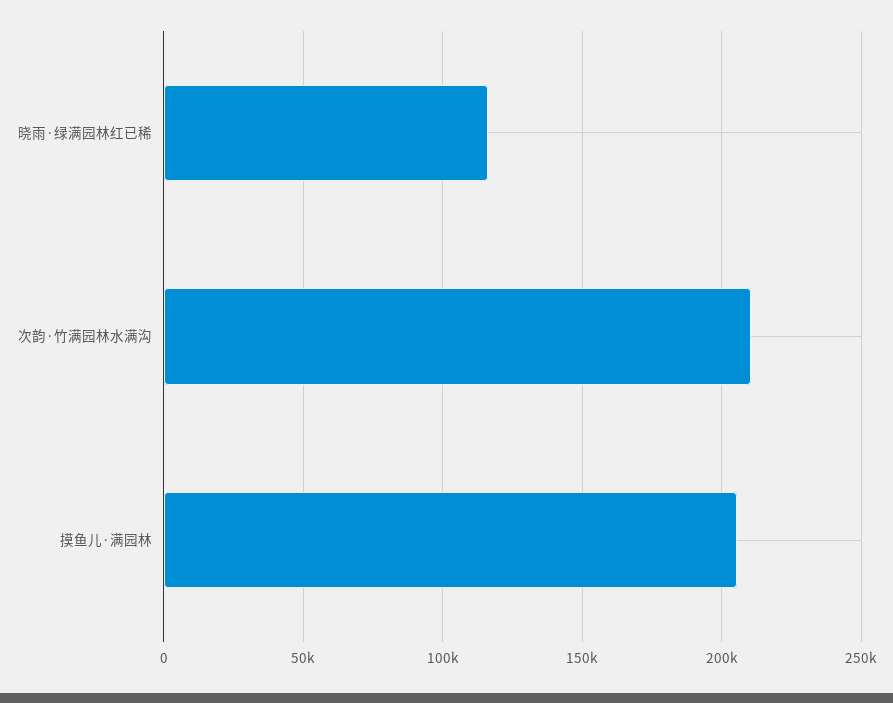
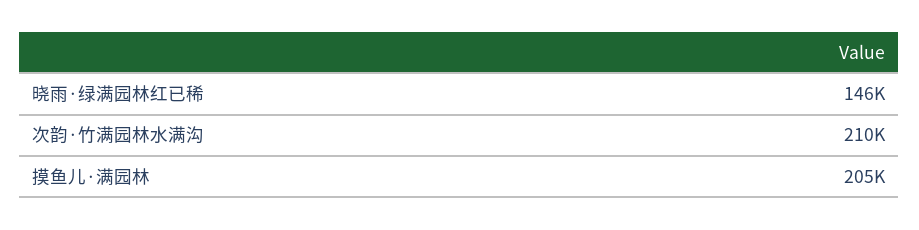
晓雨·绿满园林红已稀: 115000 -> 146000

